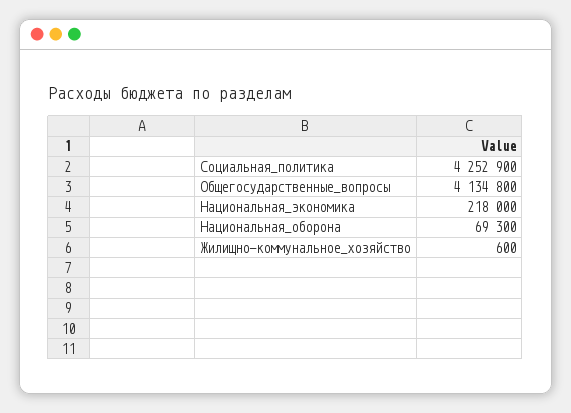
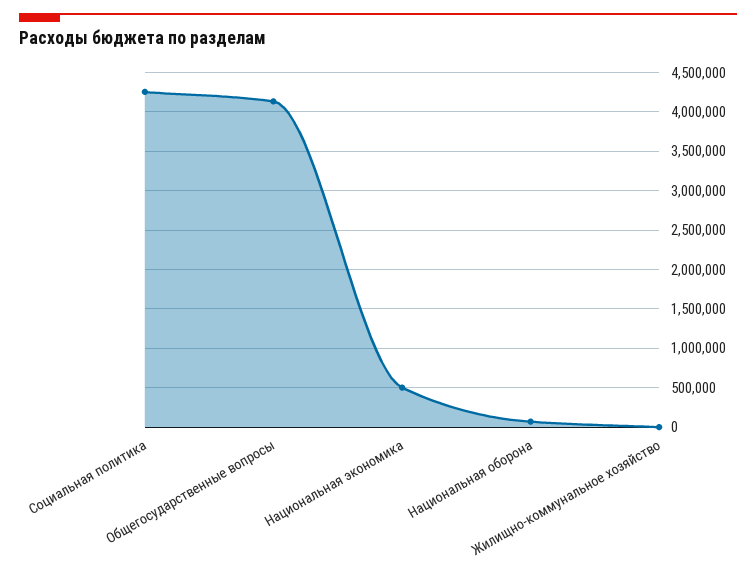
Национальная_экономика: 218000 -> 500000

